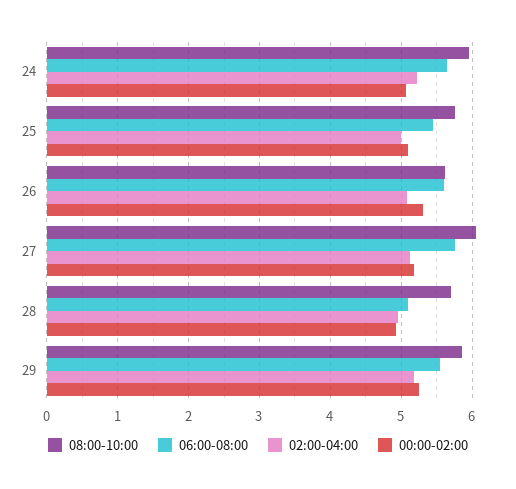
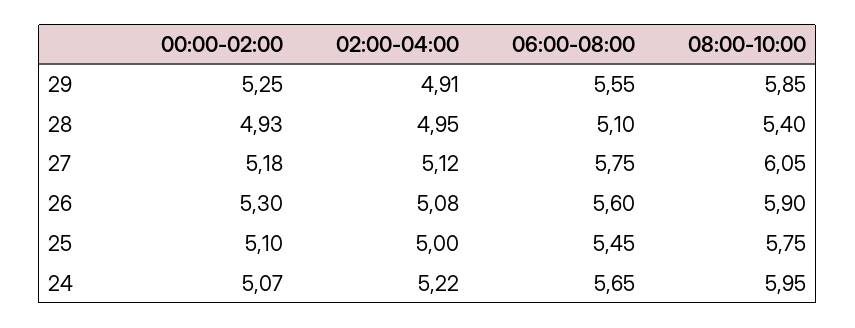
08:00-10:00, 26: 5.6 -> 5.9
08:00-10:00, 28: 5.7 -> 5.4
02:00-04:00, 29: 5.2 -> 4.91

